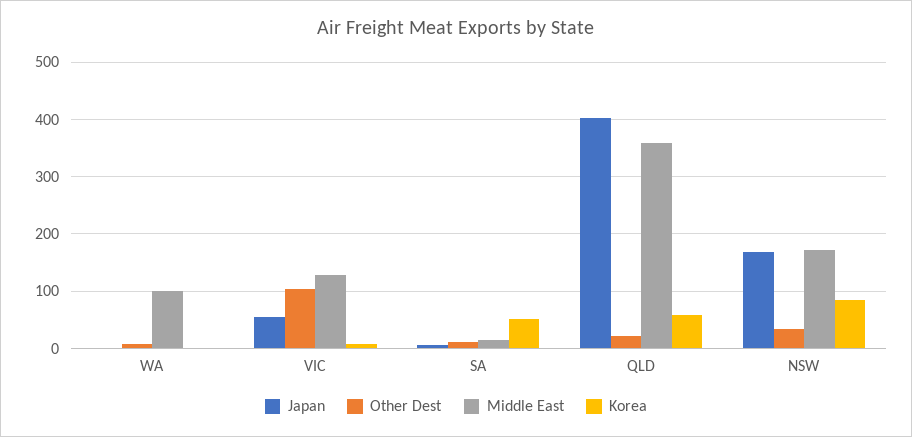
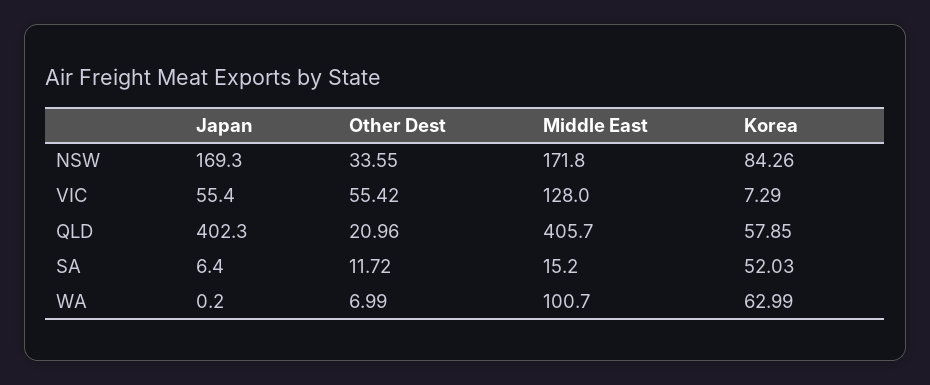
Korea, WA: 0 -> 62.99
Other Dest, VIC: 100 -> 55.42
Middle East, QLD: 360 -> 405.7

